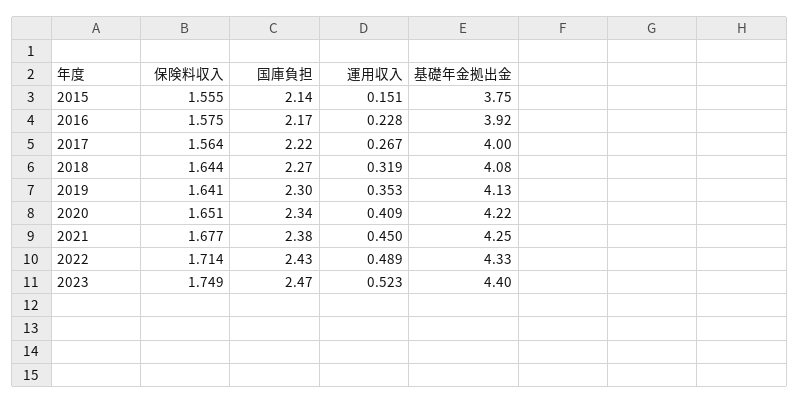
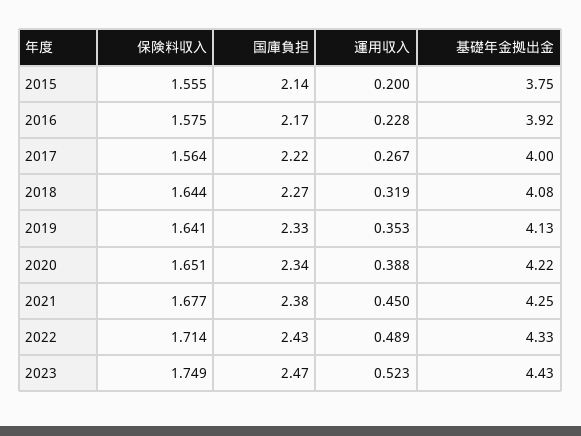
運用収入, 2015: 0.151 -> 0.2
国庫負担, 2019: 2.3 -> 2.33
運用収入, 2020: 0.409 -> 0.388
基礎年金拠出金, 2023: 4.4 -> 4.43

